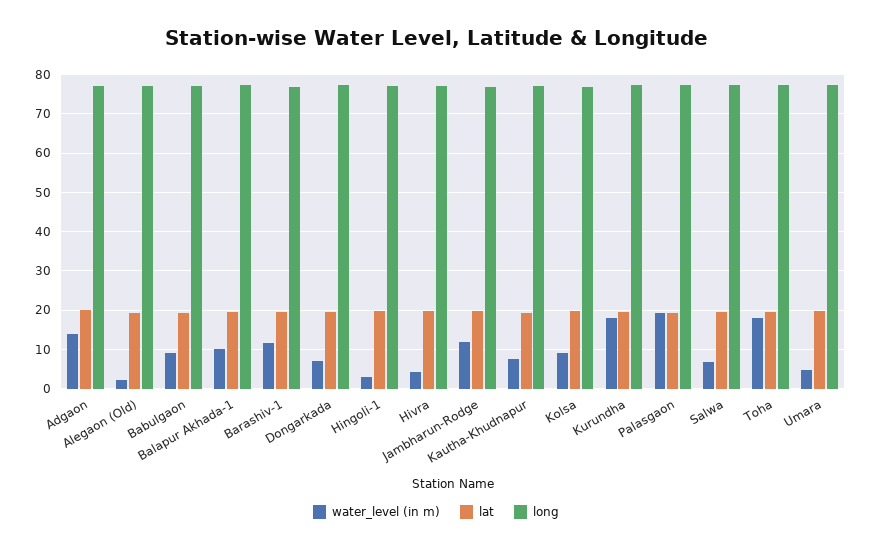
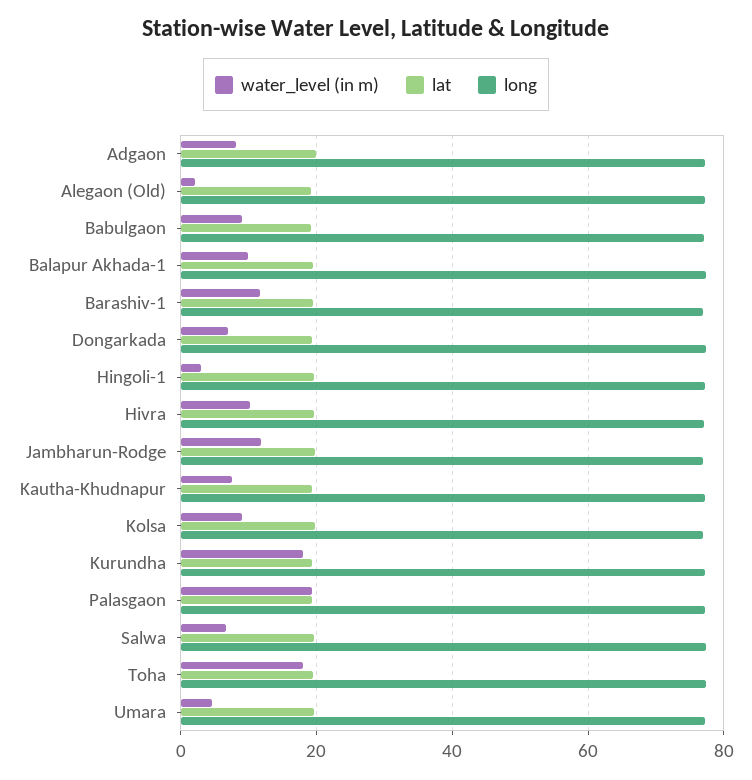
water_level (in m), Adgaon: 14 -> 8
water_level (in m), Hivra: 4 -> 10

